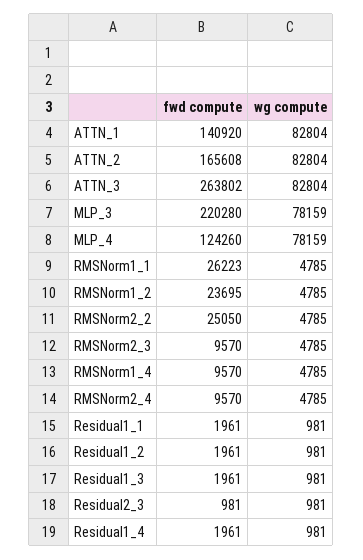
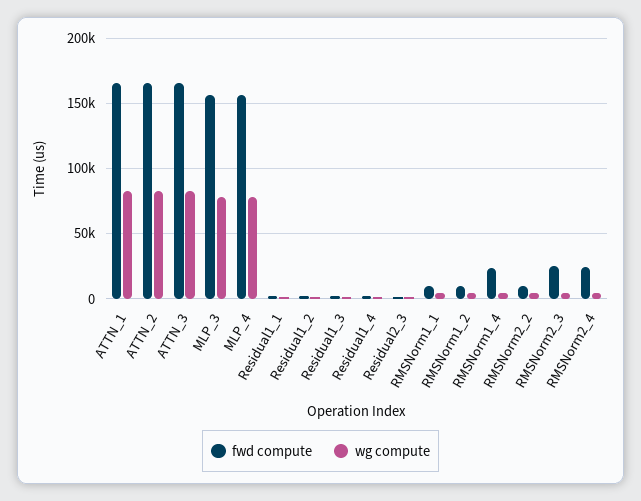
fwd compute, ATTN_1: 140920 -> 165000
fwd compute, ATTN_3: 263802 -> 165000
fwd compute, MLP_3: 220280 -> 155000
fwd compute, MLP_4: 124260 -> 155000
fwd compute, RMSNorm1_1: 26223 -> 10000
fwd compute, RMSNorm1_2: 23695 -> 10000
fwd compute, RMSNorm2_2: 25050 -> 10000
fwd compute, RMSNorm2_3: 9570 -> 25000
fwd compute, RMSNorm1_4: 9570 -> 25000
fwd compute, RMSNorm2_4: 9570 -> 25000

